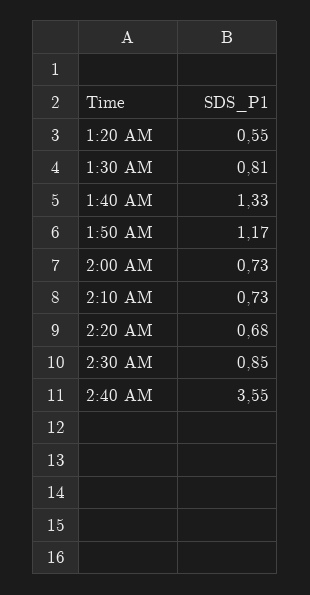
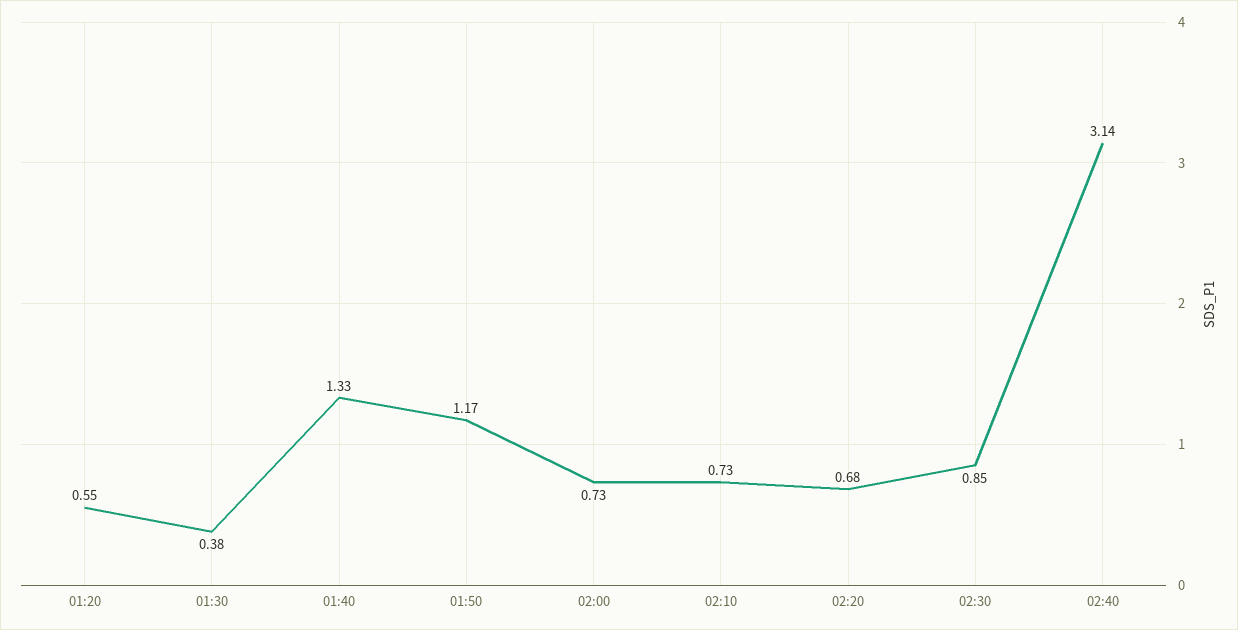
1:30 AM: 0.81 -> 0.38
2:40 AM: 3.55 -> 3.14

